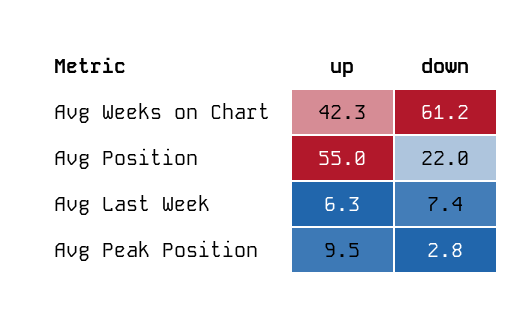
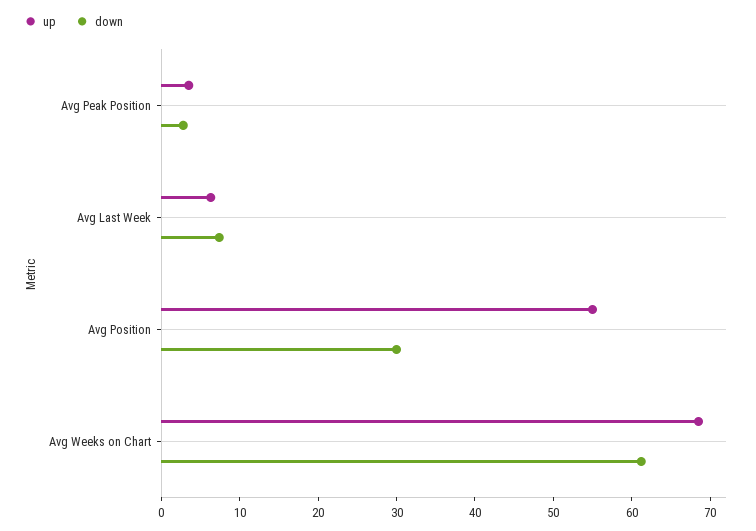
up, Avg Weeks on Chart: 42.3 -> 68
down, Avg Position: 22 -> 30
up, Avg Peak Position: 9.5 -> 4

